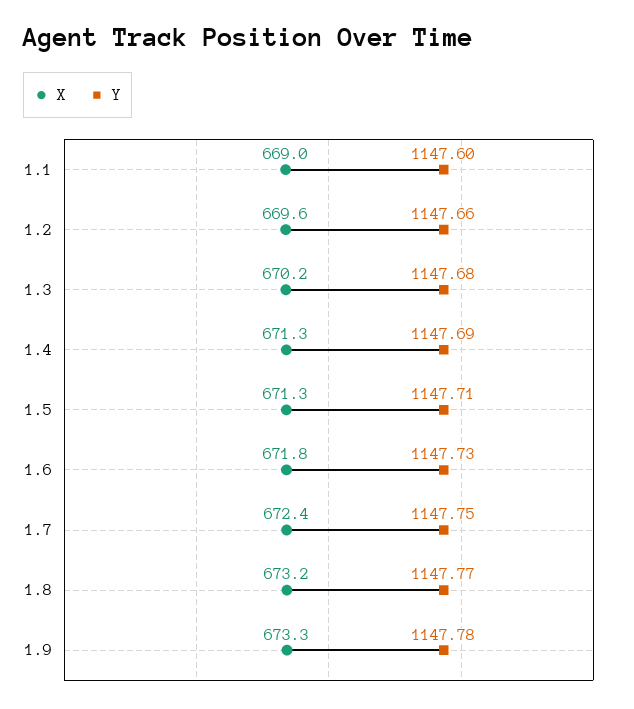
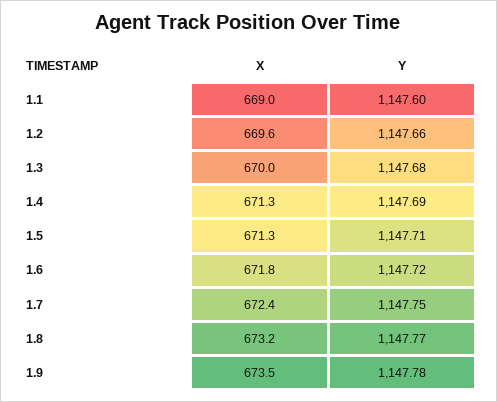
X, 1.3: 670.2 -> 670
Y, 1.6: 1147.73 -> 1147.72
X, 1.9: 673.3 -> 673.5

